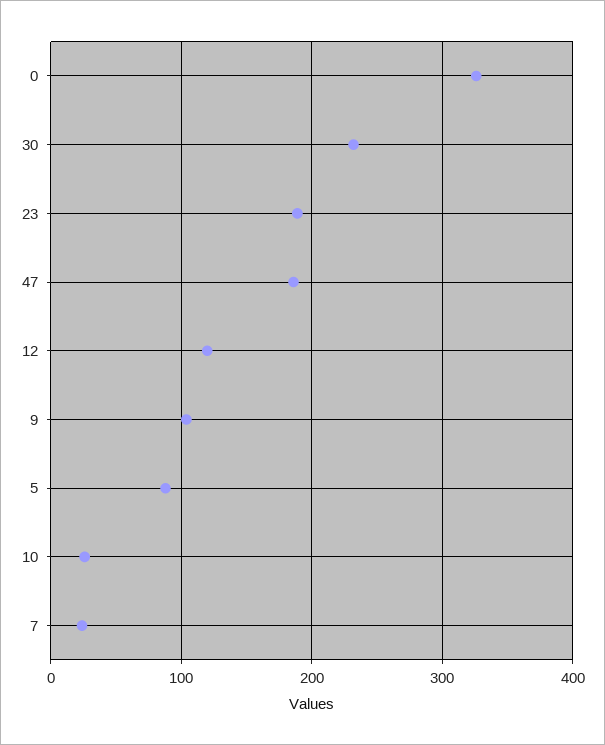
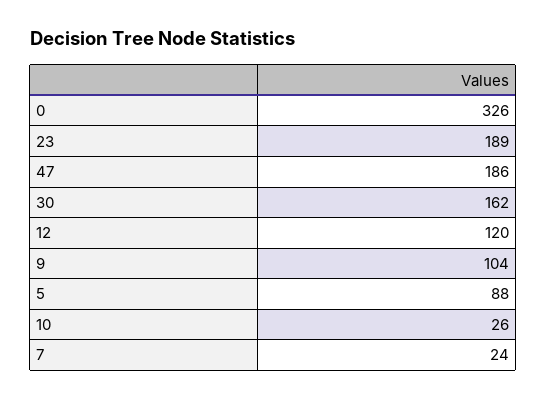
30: 230 -> 162

